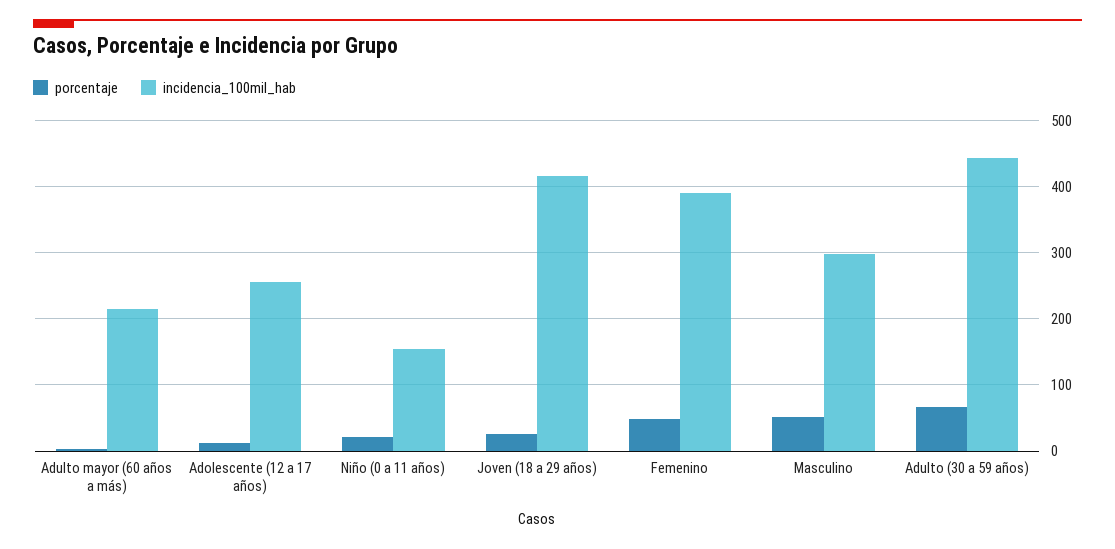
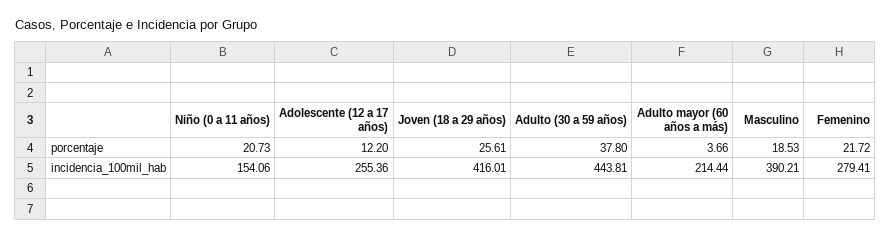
porcentaje, Femenino: 50 -> 21.72
incidencia_100mil_hab, Femenino: 390 -> 279.41
porcentaje, Masculino: 50 -> 18.53
incidencia_100mil_hab, Masculino: 300 -> 390.21
porcentaje, Adulto (30 a 59 años): 70 -> 37.8

